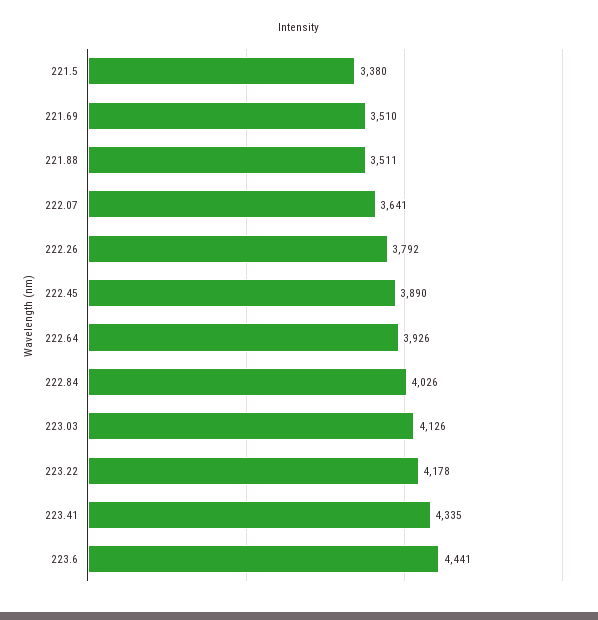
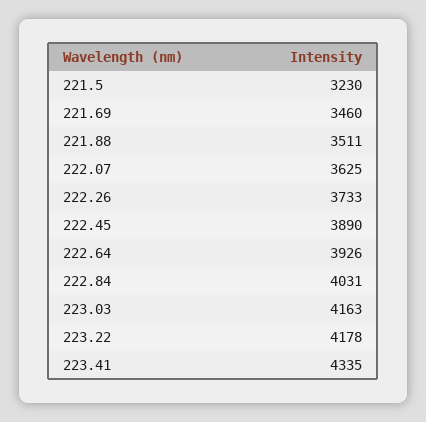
221.5: 3380 -> 3230
221.69: 3510 -> 3460
222.07: 3641 -> 3625
222.26: 3792 -> 3733
222.84: 4026 -> 4031
223.03: 4126 -> 4163
223.6: 4441 -> none

